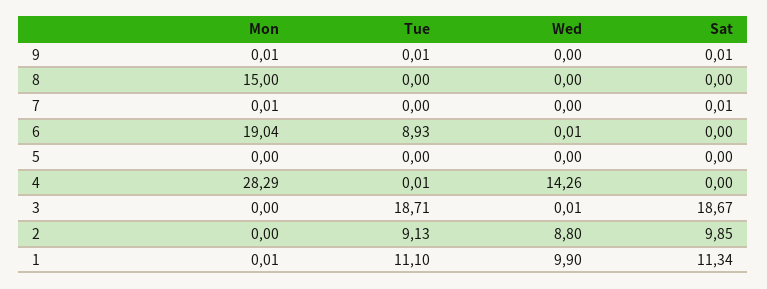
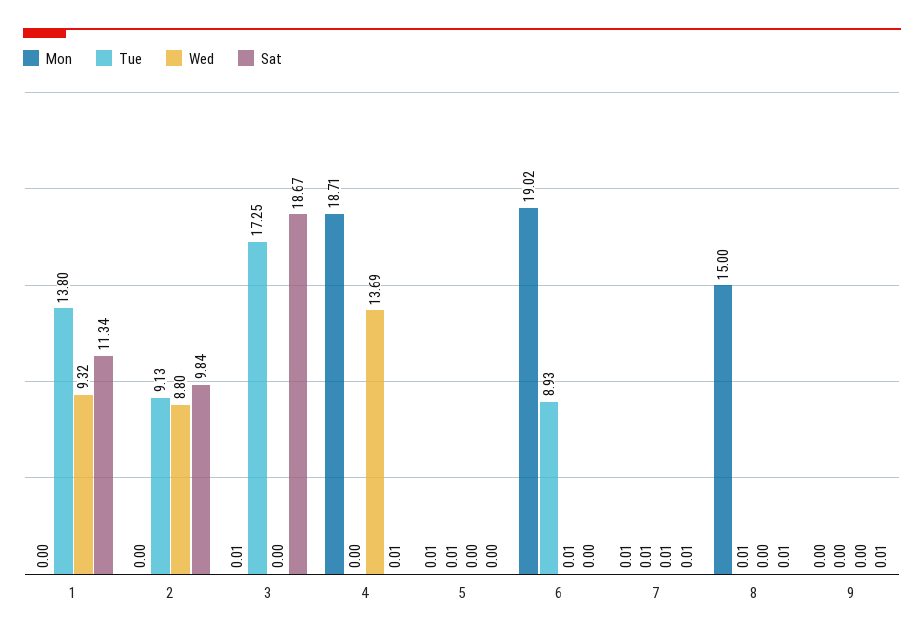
Mon, 9: 0.01 -> 0
Tue, 9: 0.01 -> 0
Tue, 8: 0 -> 0.01
Sat, 8: 0 -> 0.01
Tue, 7: 0 -> 0.01
Wed, 7: 0 -> 0.01
Mon, 6: 19.04 -> 19.02
Mon, 5: 0 -> 0.01
Tue, 5: 0 -> 0.01
Mon, 4: 28.29 -> 18.71
Tue, 4: 0.01 -> 0
Wed, 4: 14.26 -> 13.69
Sat, 4: 0 -> 0.01
Mon, 3: 0 -> 0.01
Tue, 3: 18.71 -> 17.25
Wed, 3: 0.01 -> 0
Sat, 2: 9.85 -> 9.84
Mon, 1: 0.01 -> 0
Tue, 1: 11.1 -> 13.8
Wed, 1: 9.9 -> 9.32

